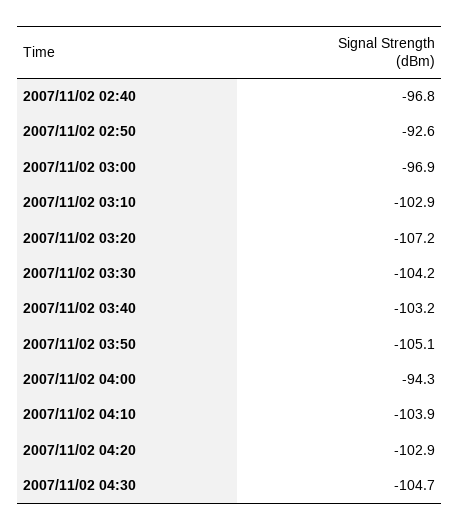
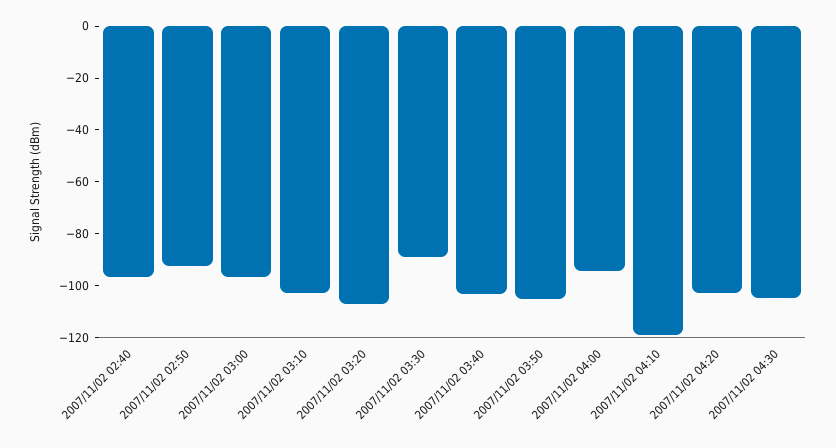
2007/11/02 03:30: -104.2 -> -90
2007/11/02 04:10: -103.9 -> -120

